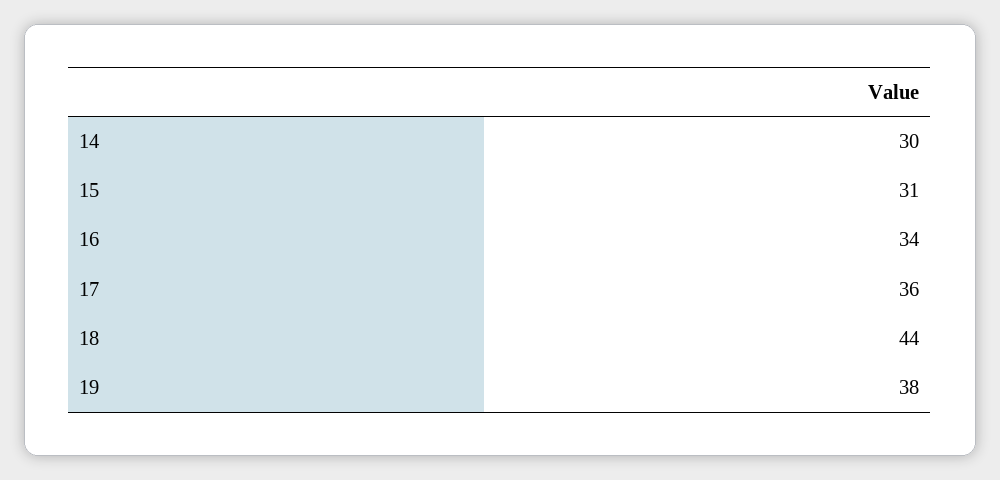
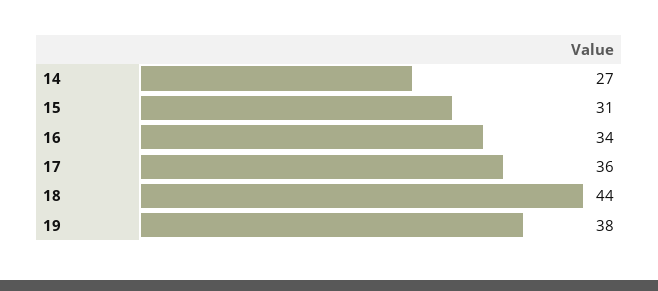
14: 30 -> 27

